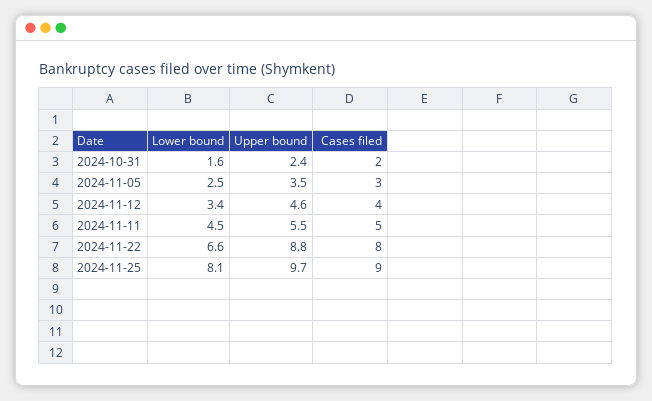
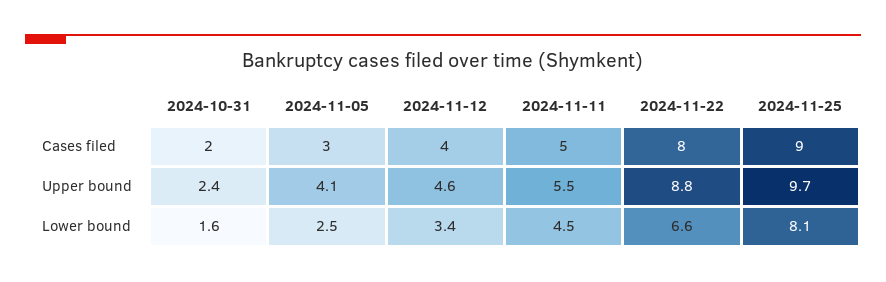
Upper bound, 2024-11-05: 3.5 -> 4.1

